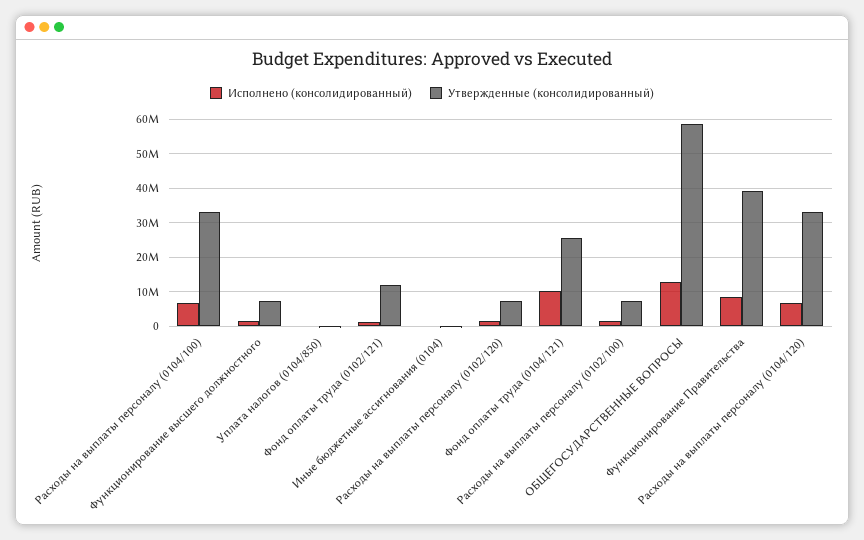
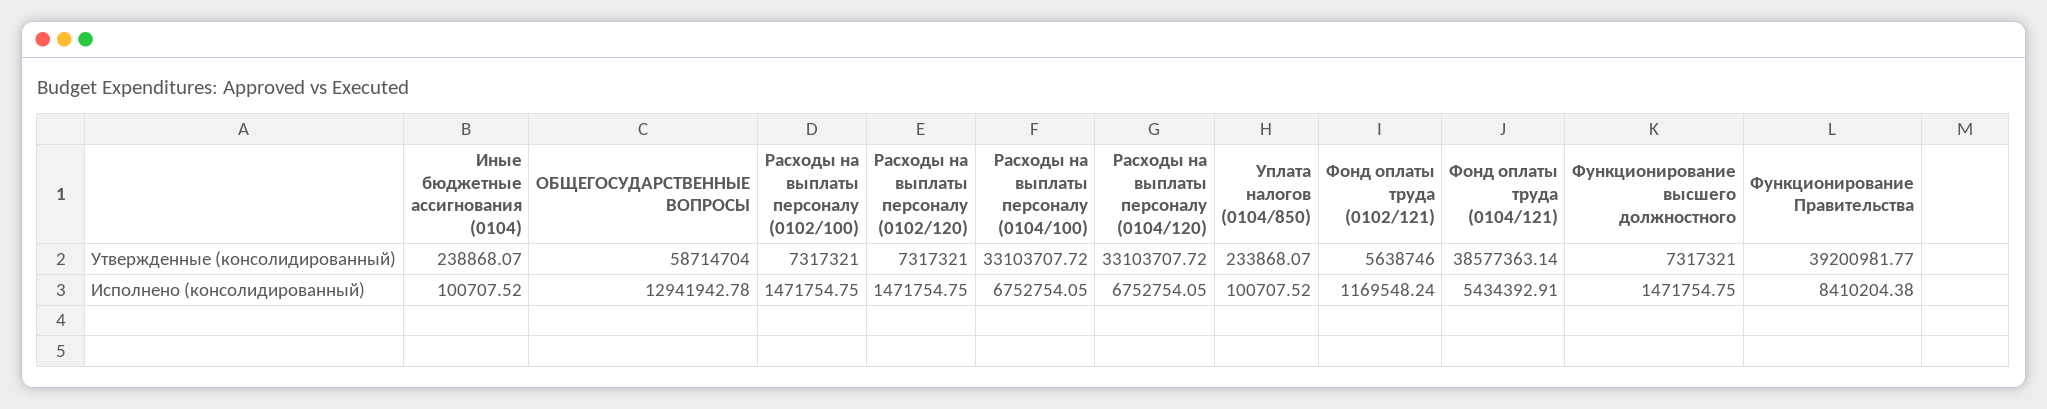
Утвержденные (консолидированный), Фонд оплаты труда (0102/121): 12000000 -> 5638746
Исполнено (консолидированный), Фонд оплаты труда (0104/121): 10000000 -> 5434392.91
Утвержденные (консолидированный), Фонд оплаты труда (0104/121): 26000000 -> 38577363.14

